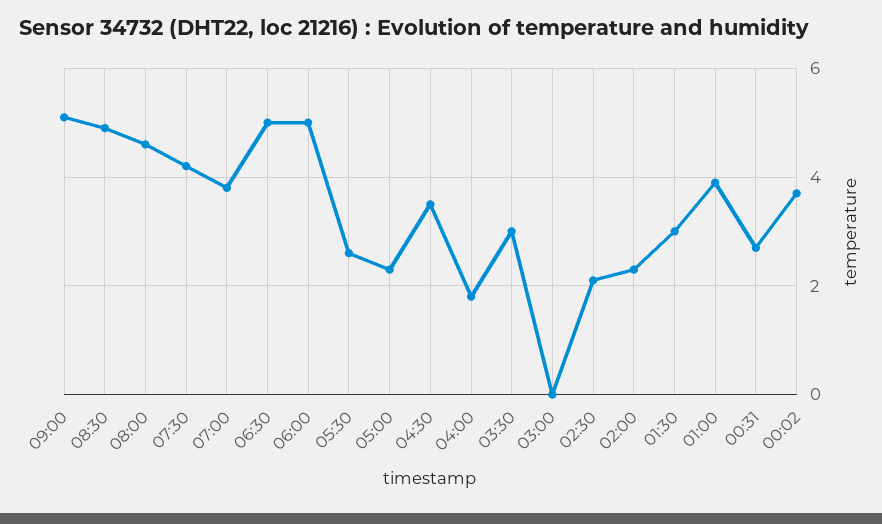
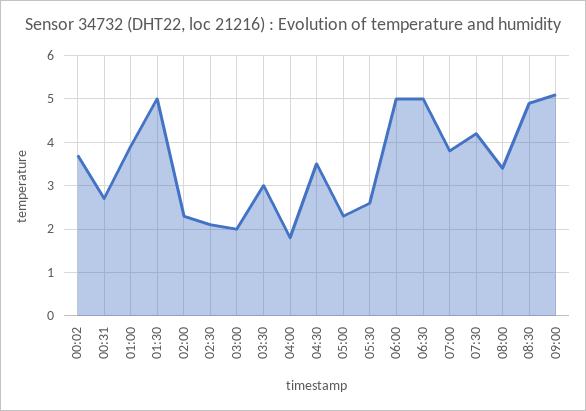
08:00: 4.5 -> 3.5
03:00: 0 -> 2
01:30: 3 -> 5

